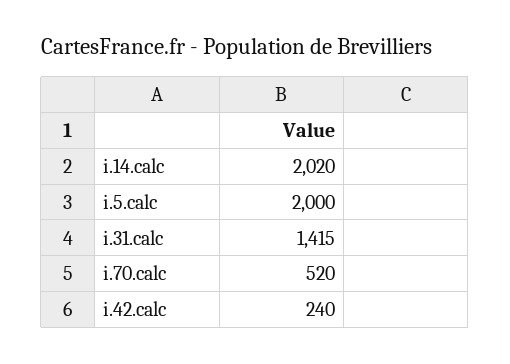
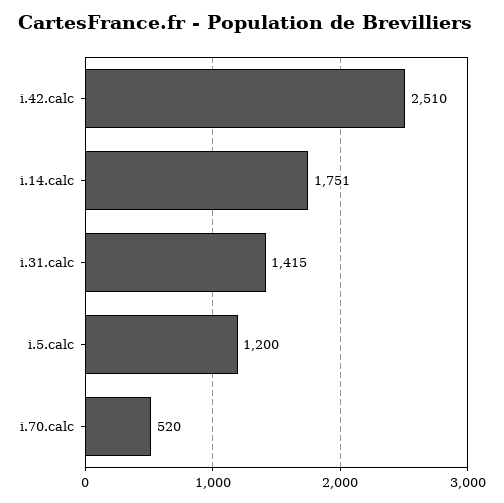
i.14.calc: 2020 -> 1751
i.5.calc: 2000 -> 1200
i.42.calc: 240 -> 2510

